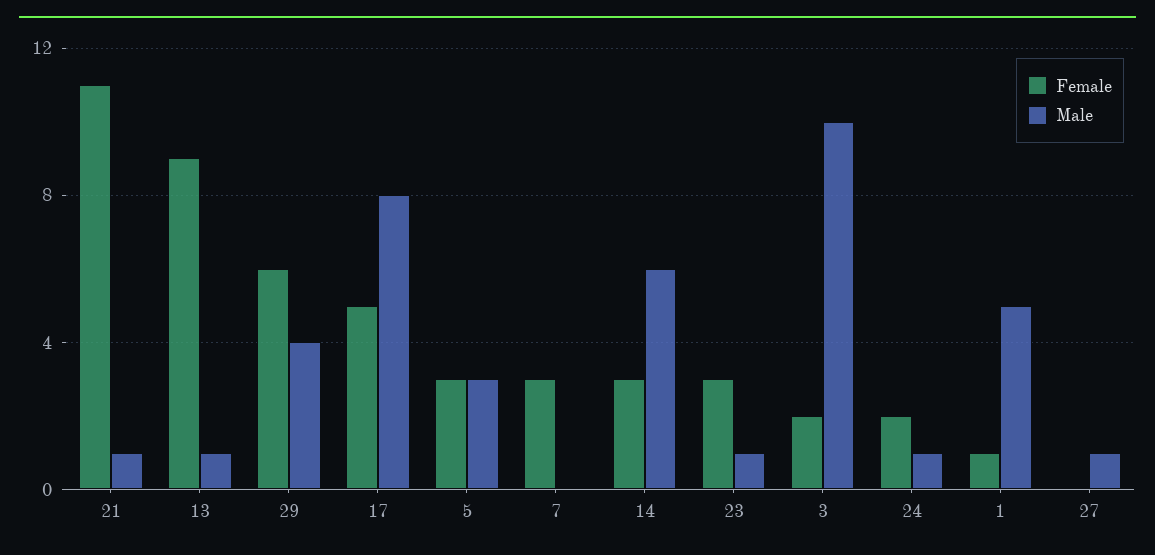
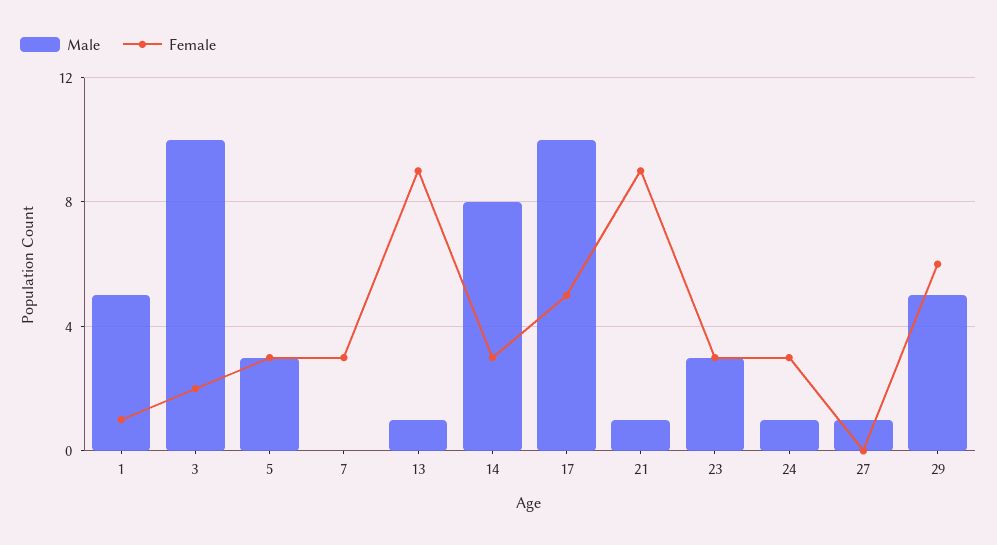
Female, 21: 11 -> 9
Male, 29: 4 -> 5
Male, 17: 8 -> 10
Male, 14: 6 -> 8
Male, 23: 1 -> 3
Female, 24: 2 -> 3

